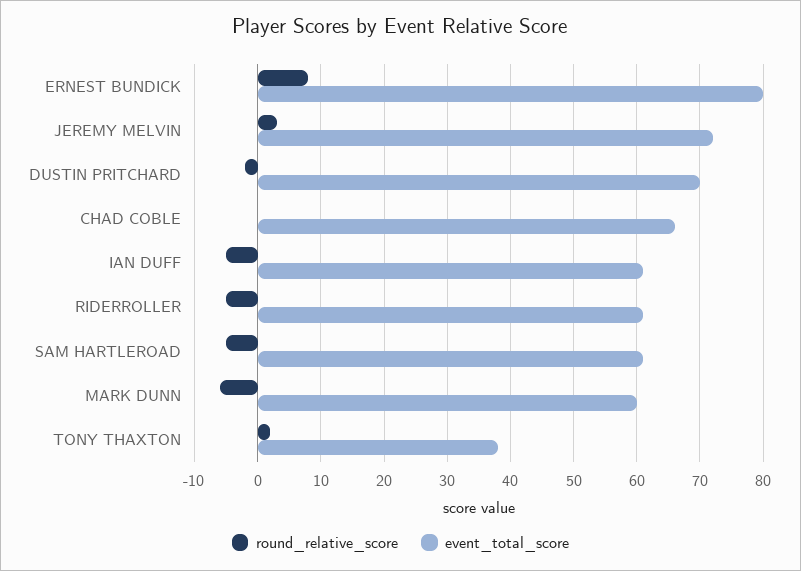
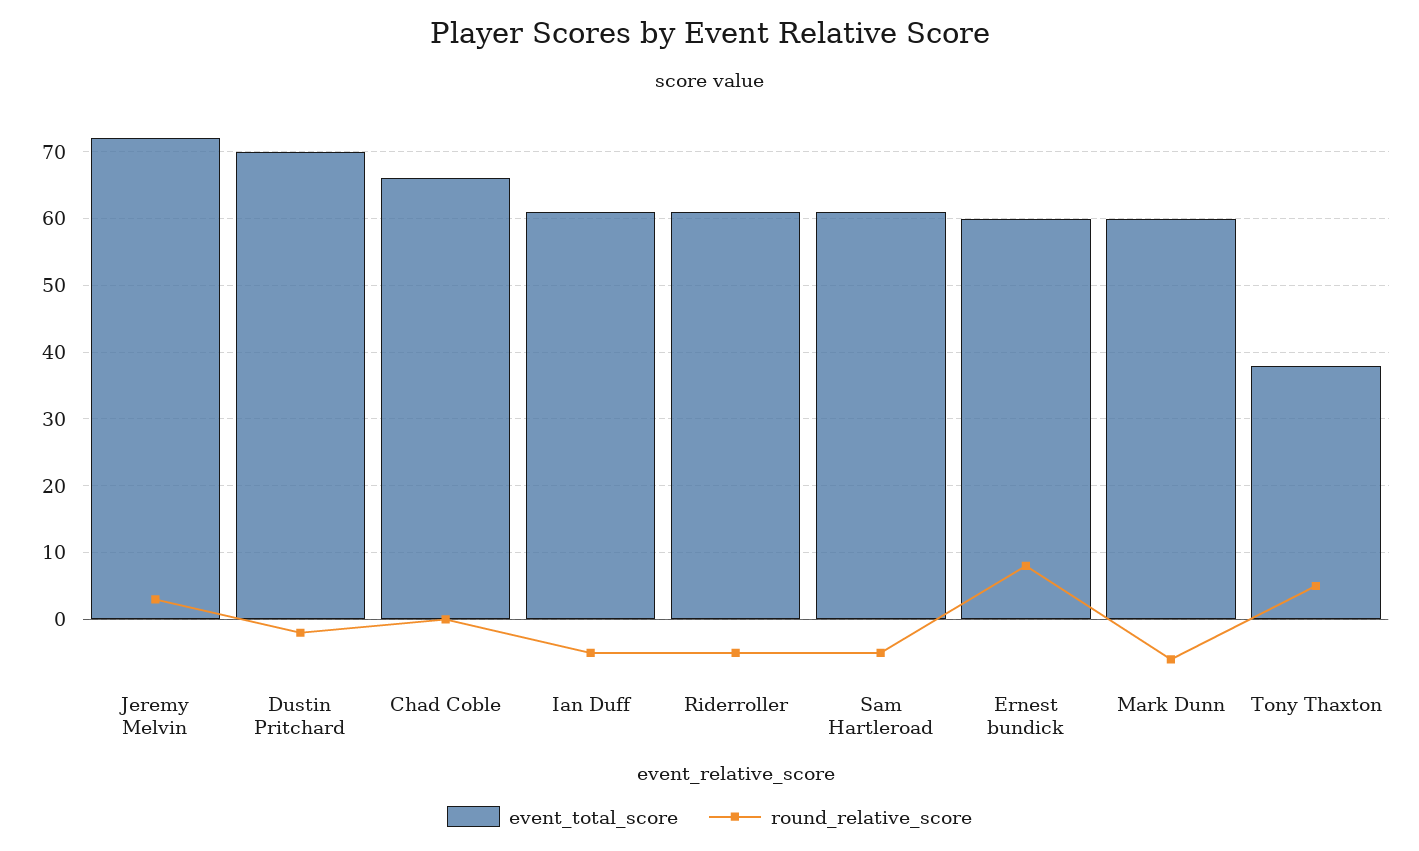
event_total_score, ERNEST BUNDICK: 80 -> 60
round_relative_score, TONY THAXTON: 2 -> 5

